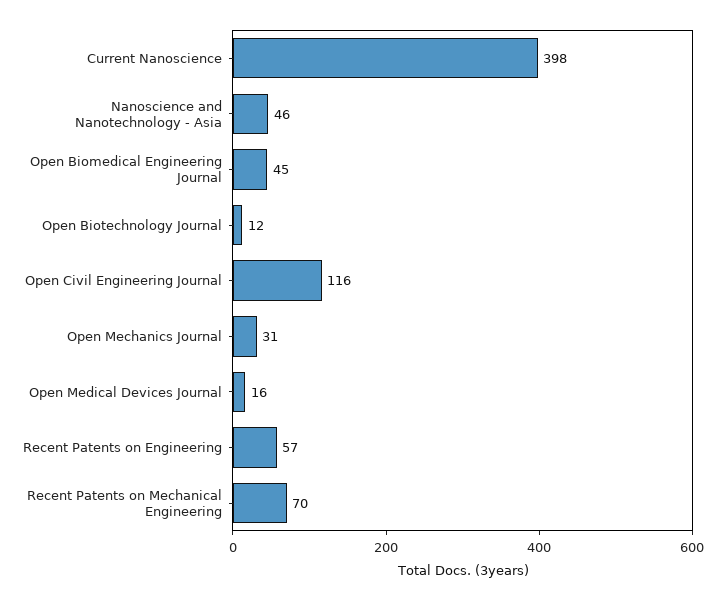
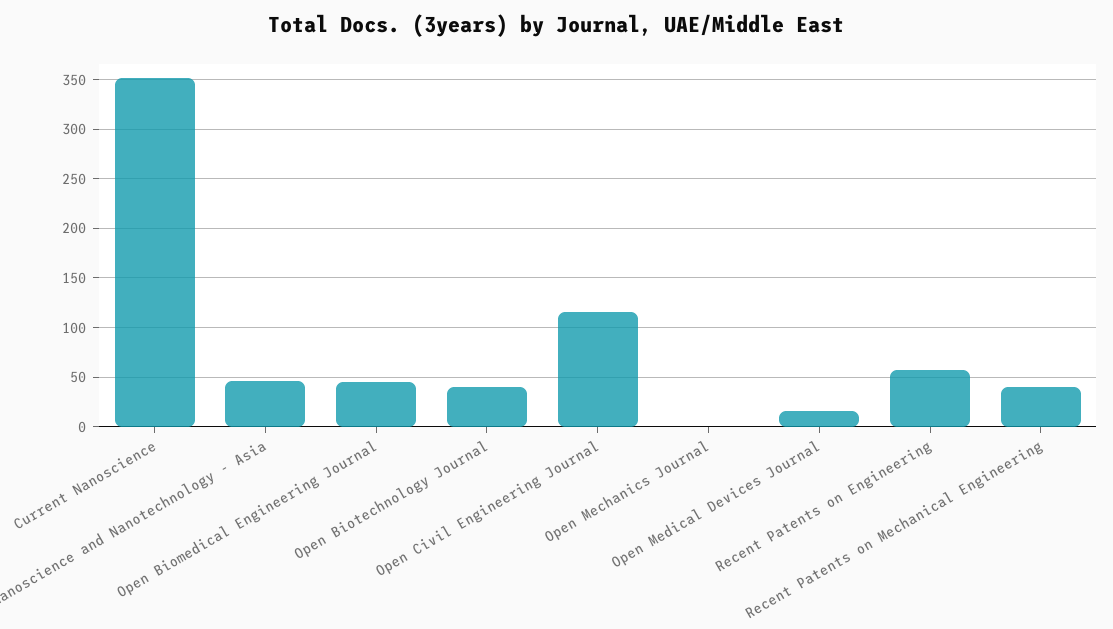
Current Nanoscience: 398 -> 350
Open Biotechnology Journal: 12 -> 40
Open Mechanics Journal: 31 -> 0
Recent Patents on Mechanical Engineering: 70 -> 40

